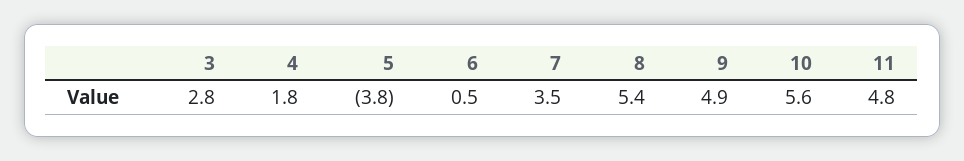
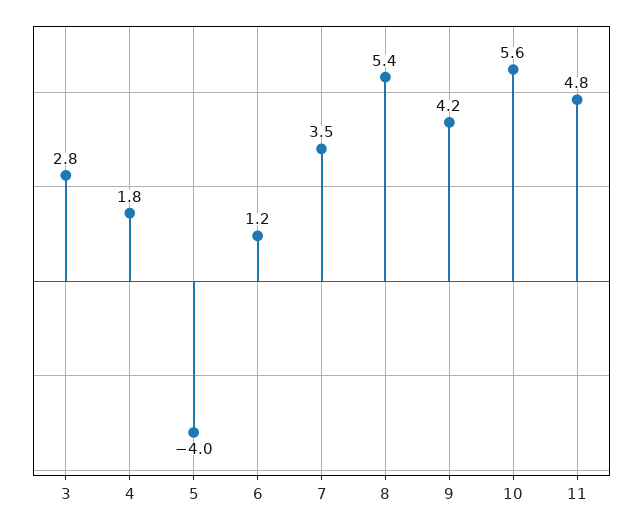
5: -3.8 -> -4
6: 0.5 -> 1.2
9: 4.9 -> 4.2

